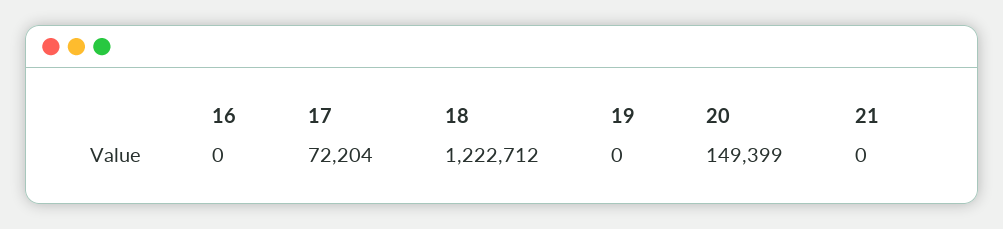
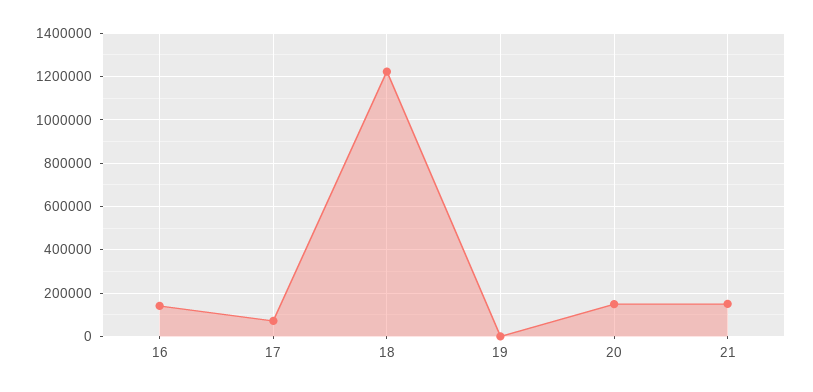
16: 0 -> 150000
21: 0 -> 150000

